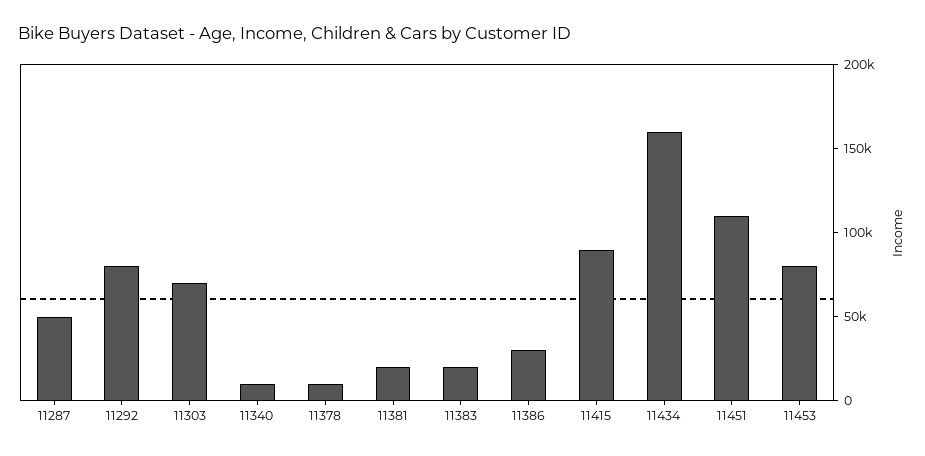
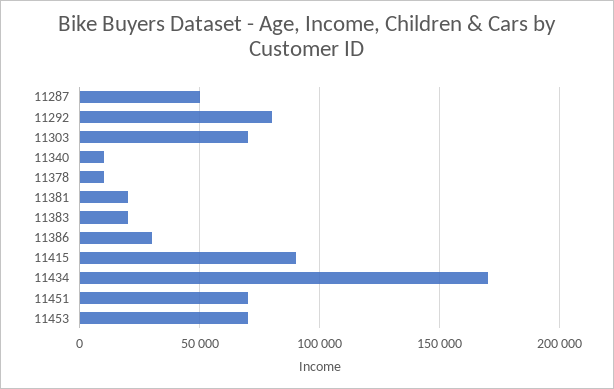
11434: 160000 -> 170000
11451: 110000 -> 70000
11453: 80000 -> 70000

